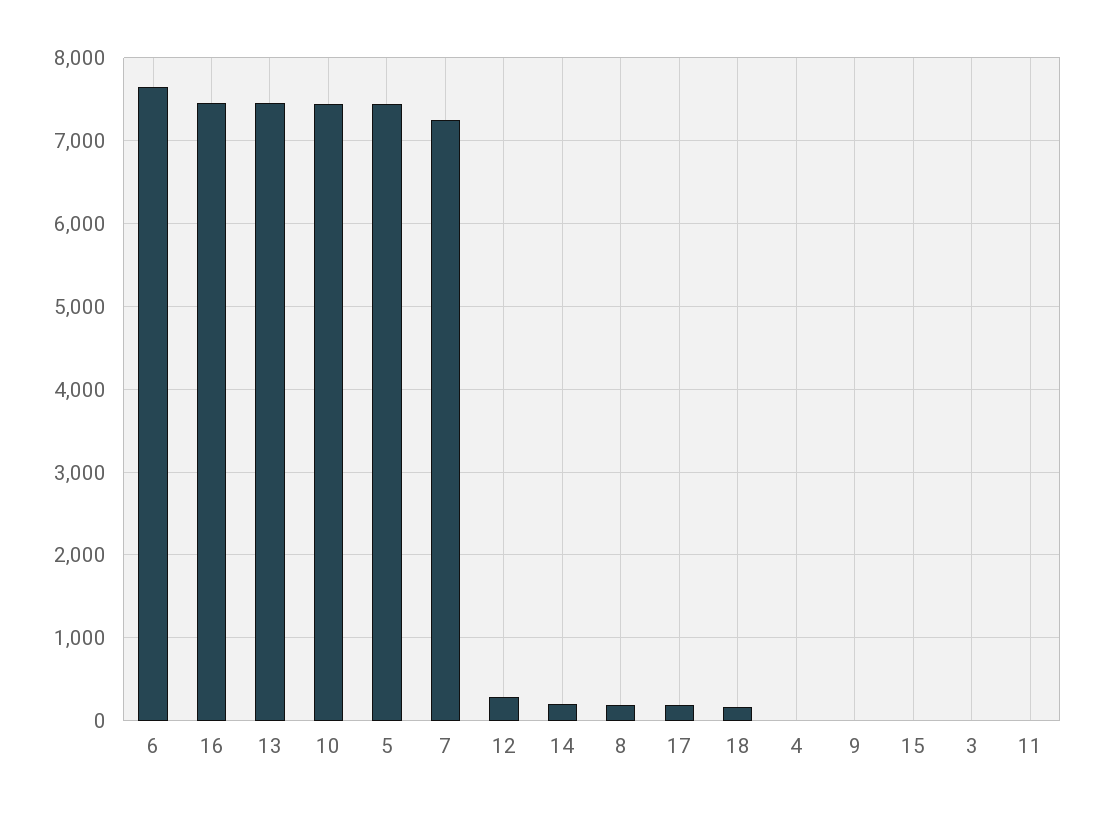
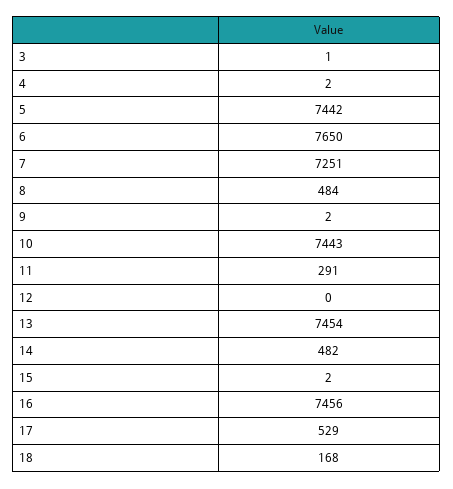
12: 300 -> 0
14: 200 -> 482
8: 200 -> 484
17: 200 -> 529
11: 0 -> 291

